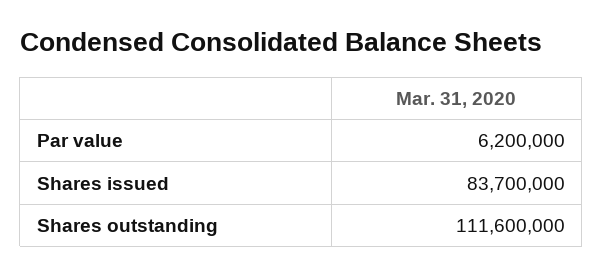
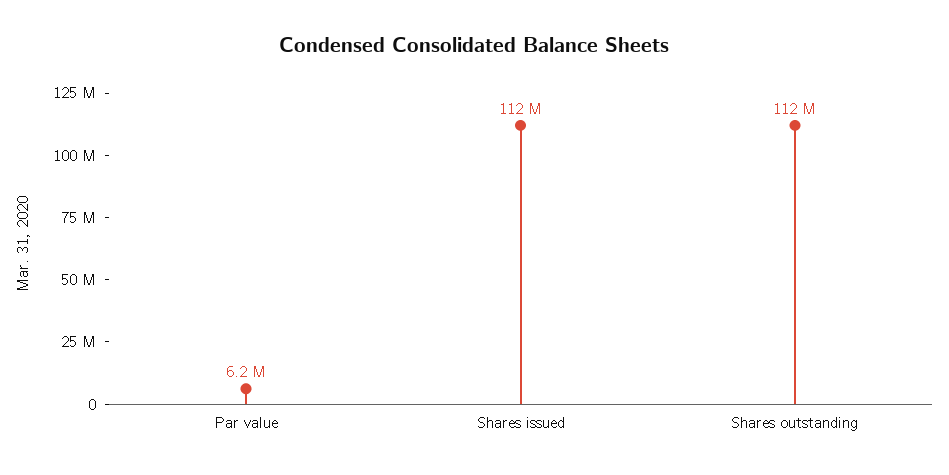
Shares issued: 83700000 -> 112000000

